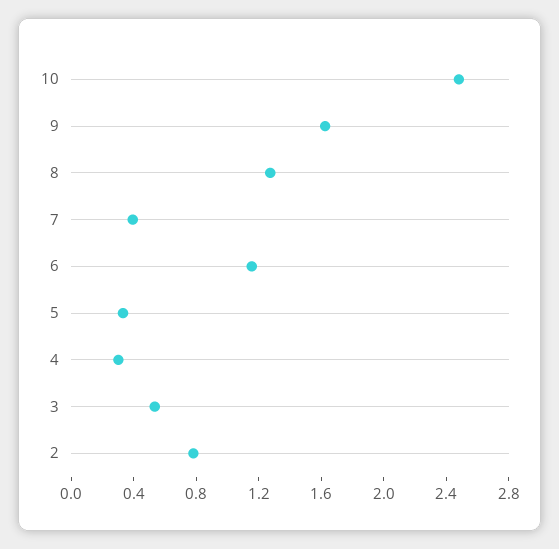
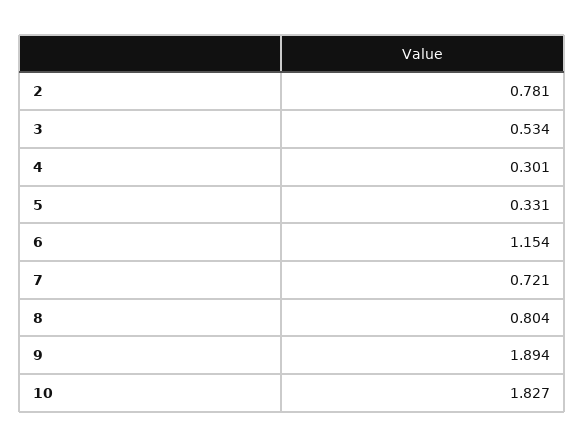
10: 2.5 -> 1.827
9: 1.6 -> 1.894
8: 1.3 -> 0.804
7: 0.4 -> 0.721

